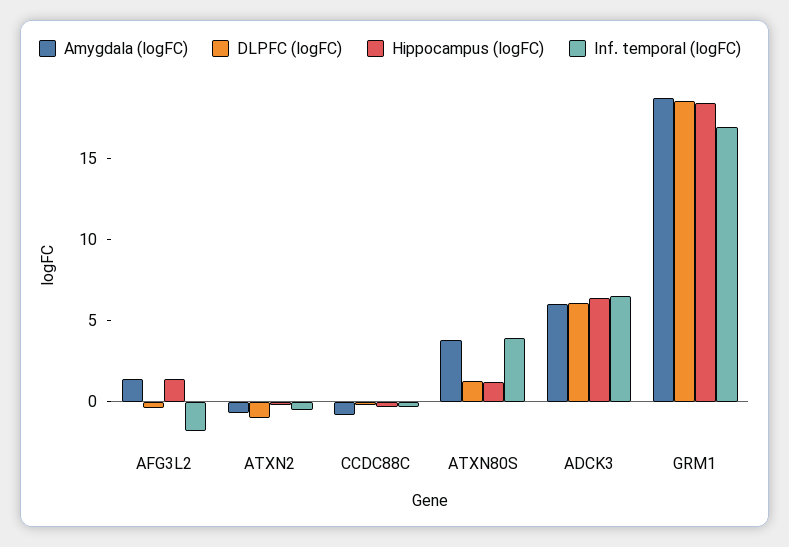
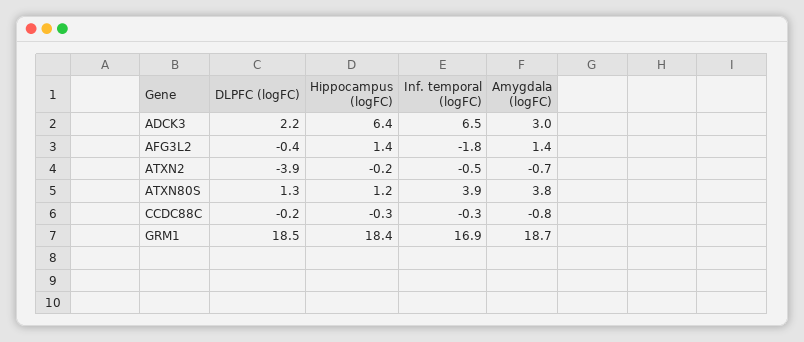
DLPFC (logFC), ATXN2: -1 -> -3.9
Amygdala (logFC), ADCK3: 6 -> 3
DLPFC (logFC), ADCK3: 6 -> 2.2

